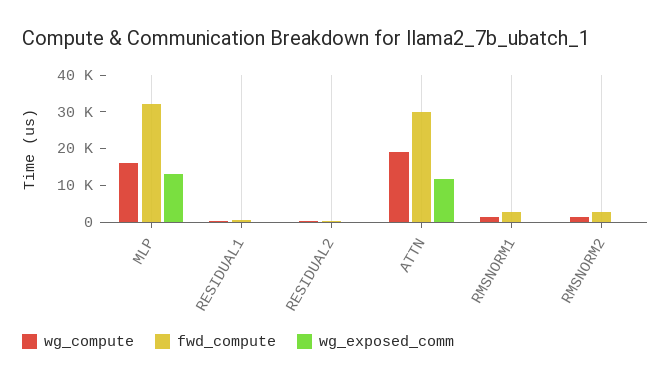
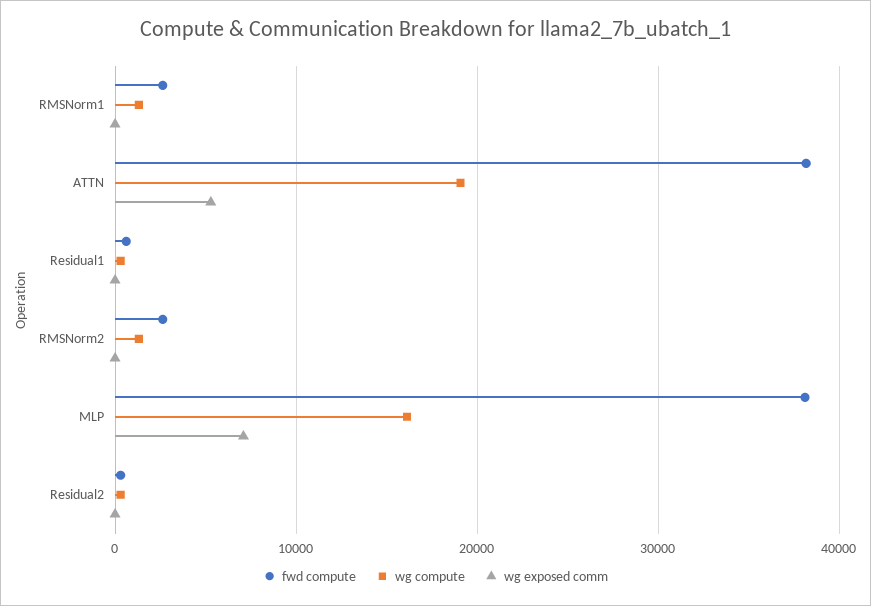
fwd_compute, MLP: 32500 -> 38000
wg_exposed_comm, MLP: 12500 -> 7000
fwd_compute, ATTN: 30000 -> 38000
wg_exposed_comm, ATTN: 12500 -> 5000

